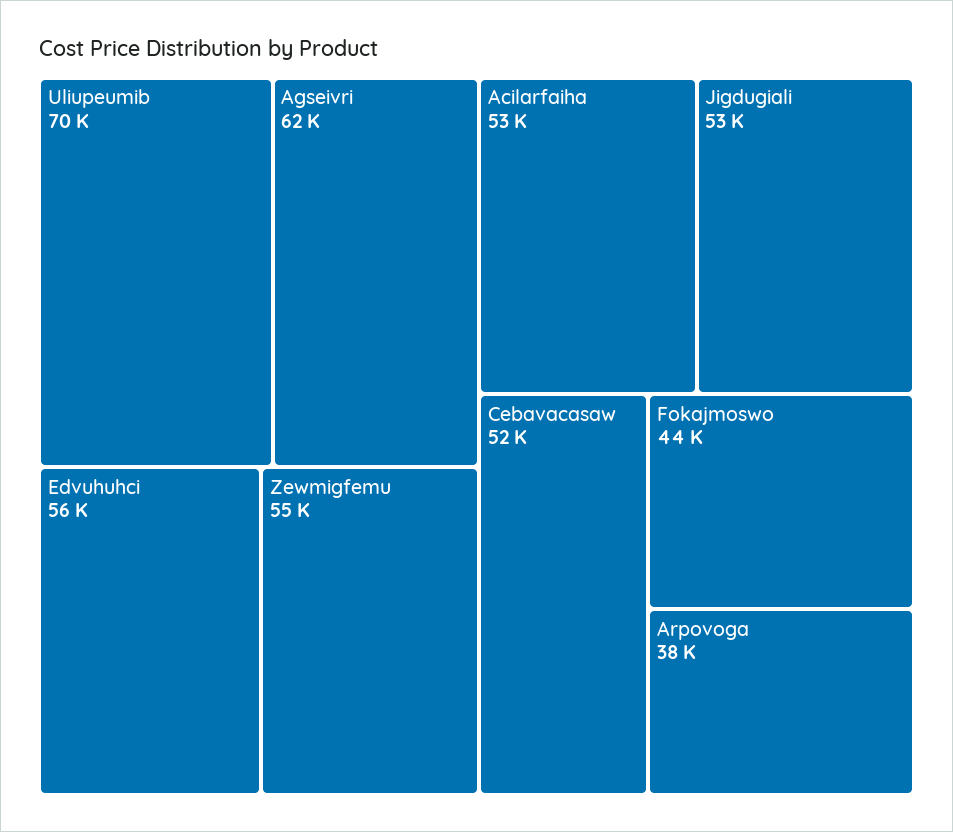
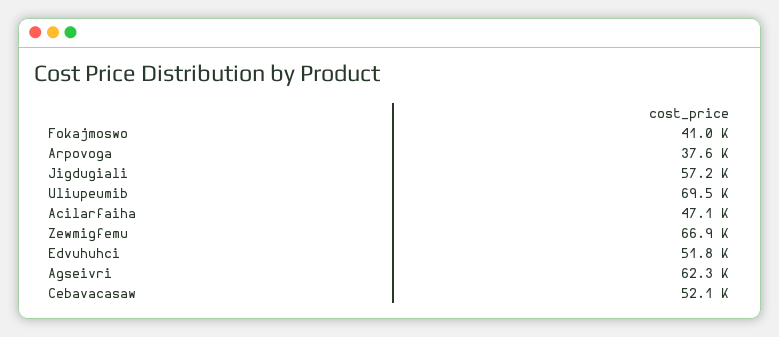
Edvuhuhci: 56000 -> 51800
Zewmigfemu: 55000 -> 66900
Acilarfaiha: 53000 -> 47100
Jigdugiali: 53000 -> 57200
Fokajmoswo: 44000 -> 41000

